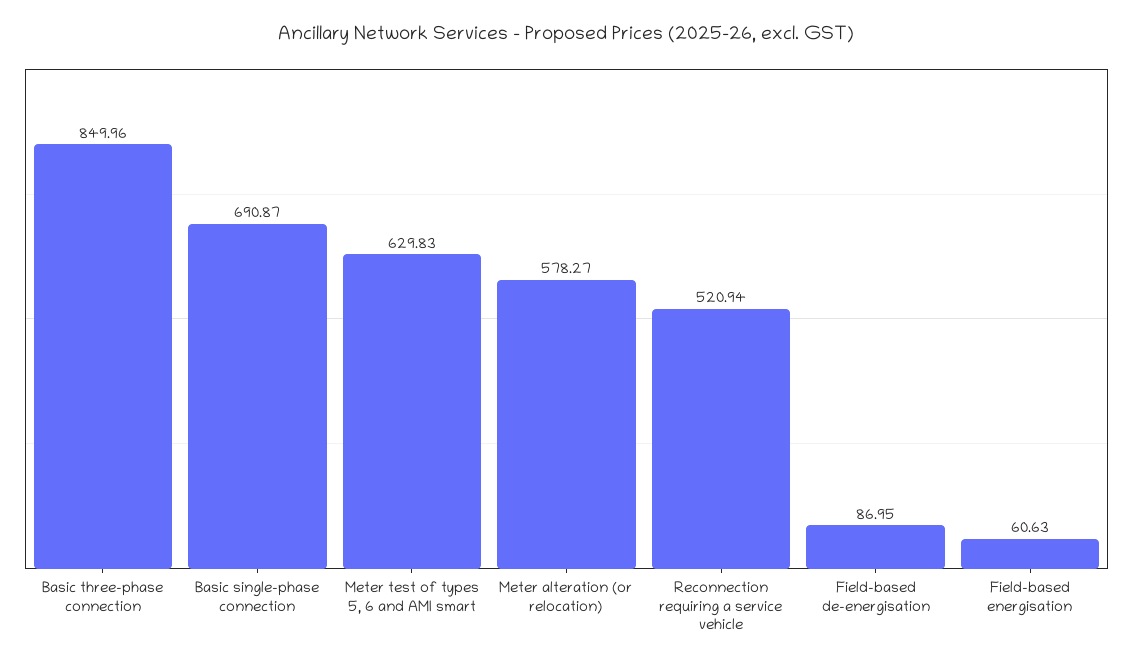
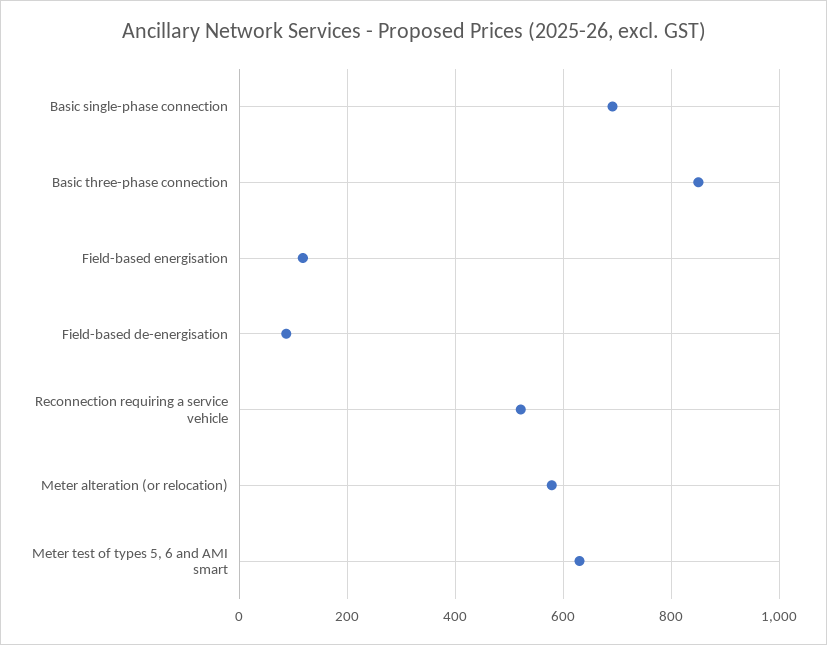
Field-based energisation: 60.63 -> 120

